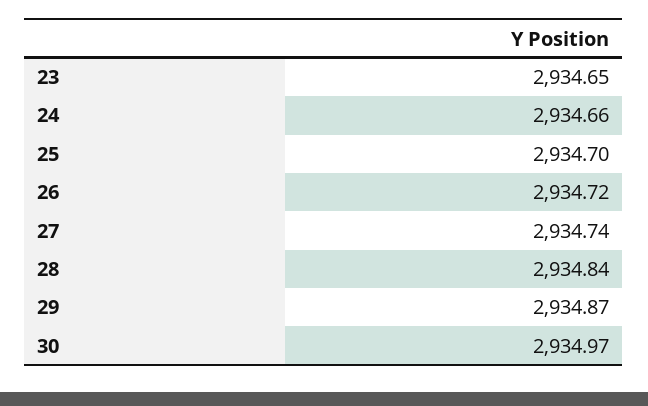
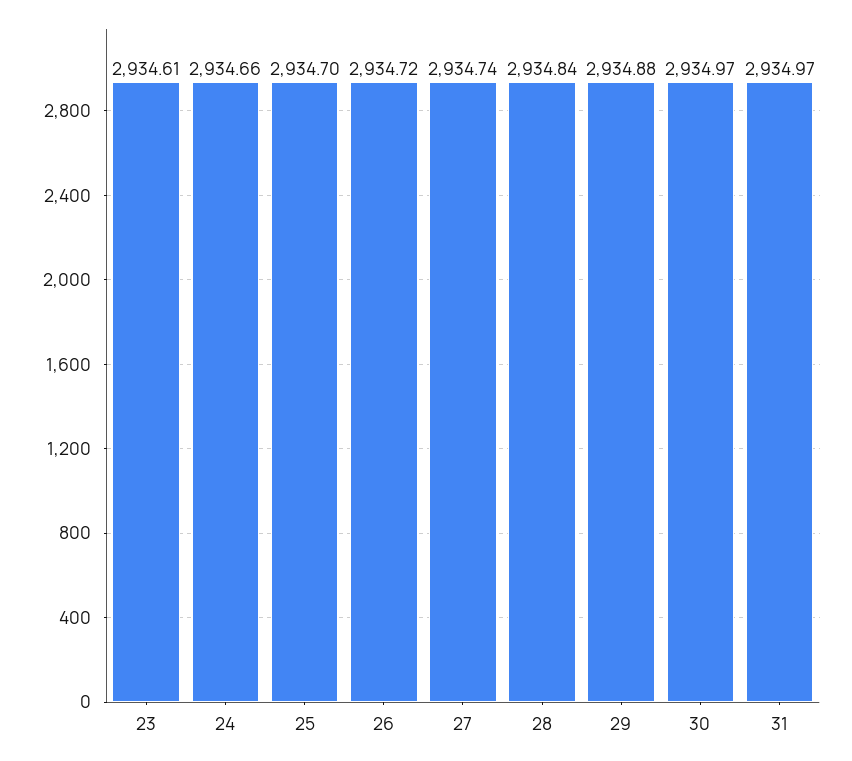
23: 2934.65 -> 2934.61
29: 2934.87 -> 2934.88
31: none -> 2934.97

